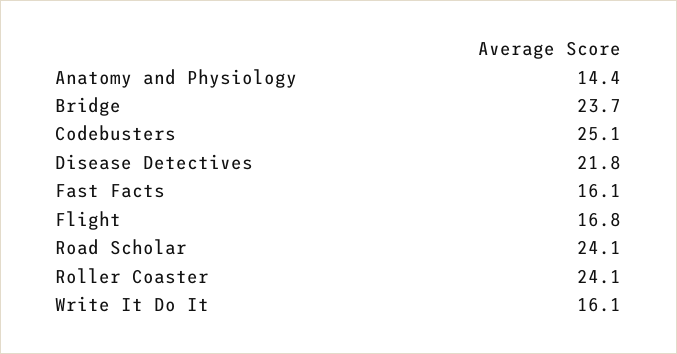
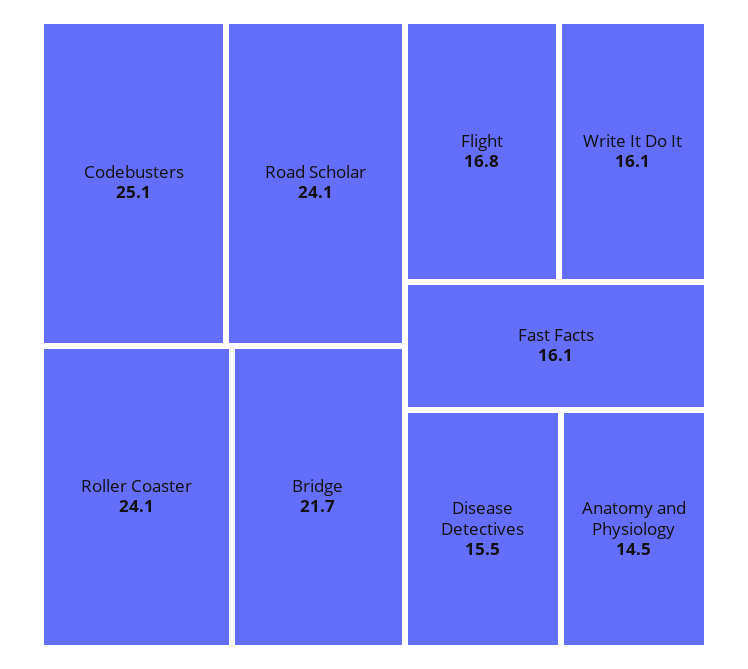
Anatomy and Physiology: 14.4 -> 14.5
Bridge: 23.7 -> 21.7
Disease Detectives: 21.8 -> 15.5

